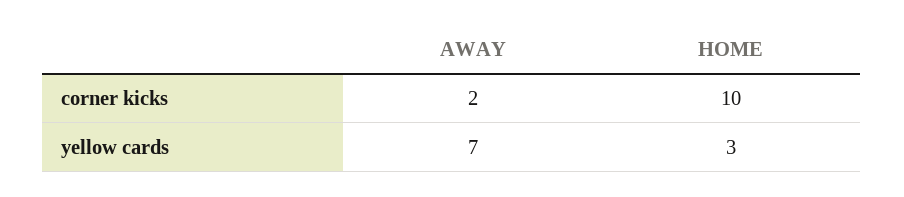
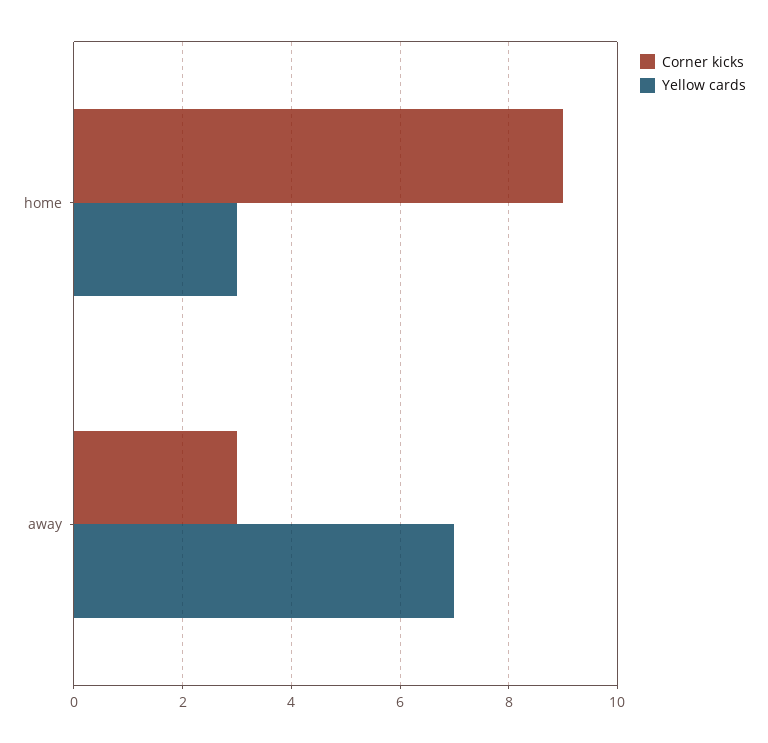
corner kicks, AWAY: 2 -> 3
corner kicks, HOME: 10 -> 9

